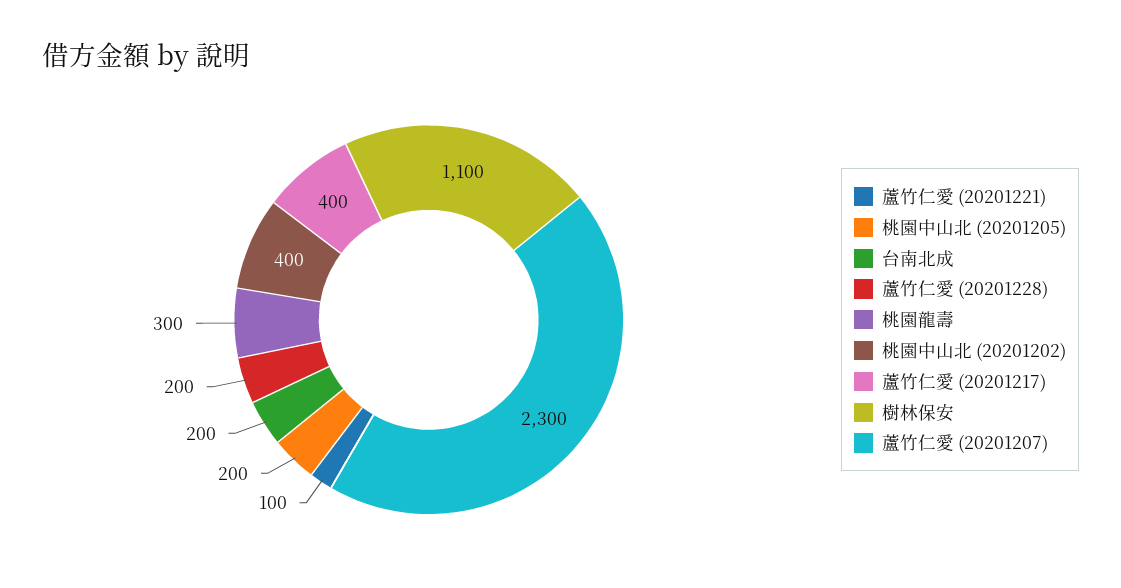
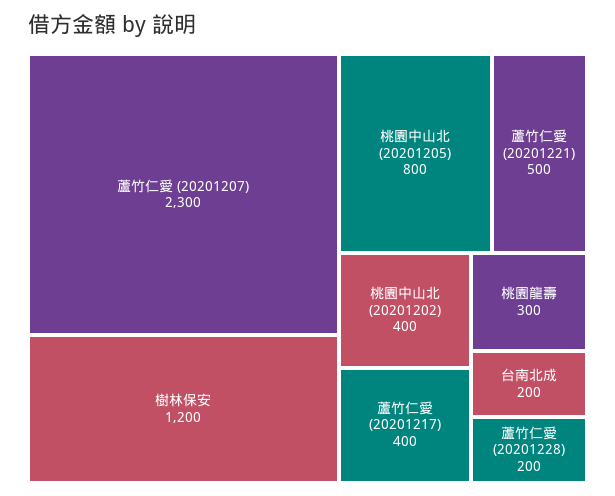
蘆竹仁愛 (20201221): 100 -> 500
桃園中山北 (20201205): 200 -> 800
樹林保安: 1100 -> 1200

